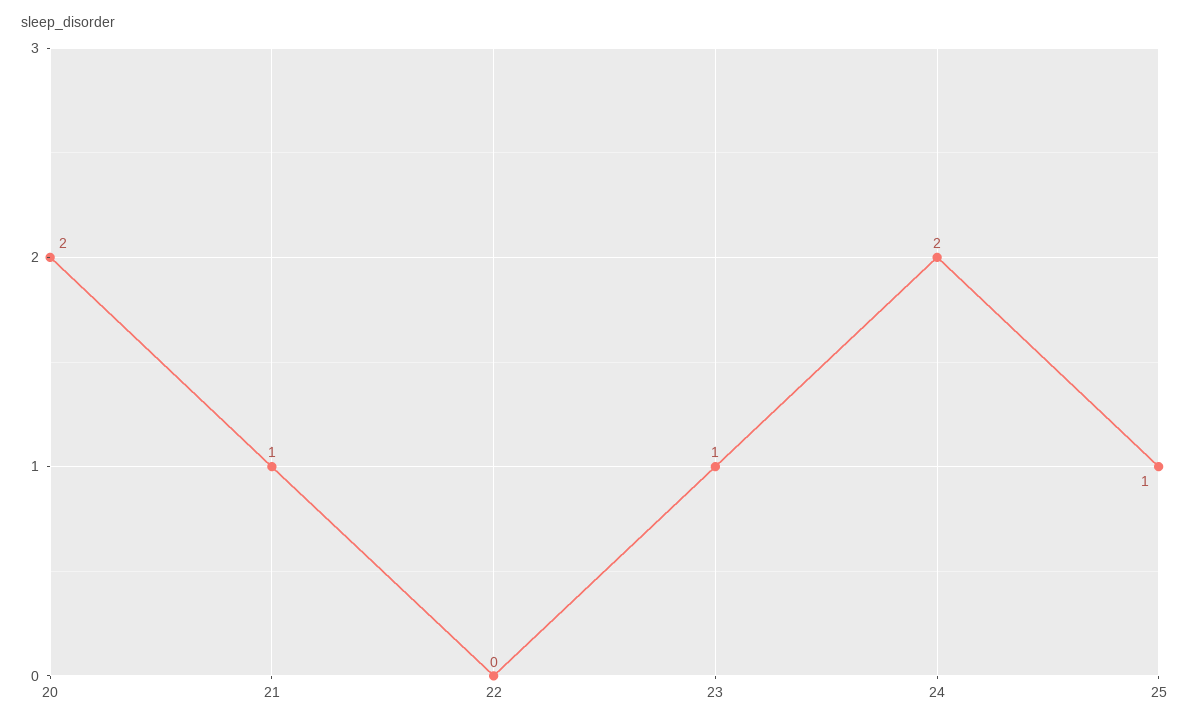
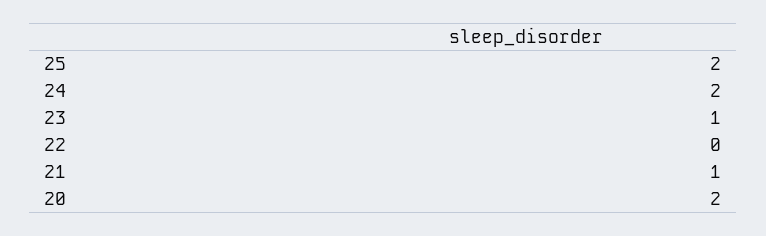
25: 1 -> 2

